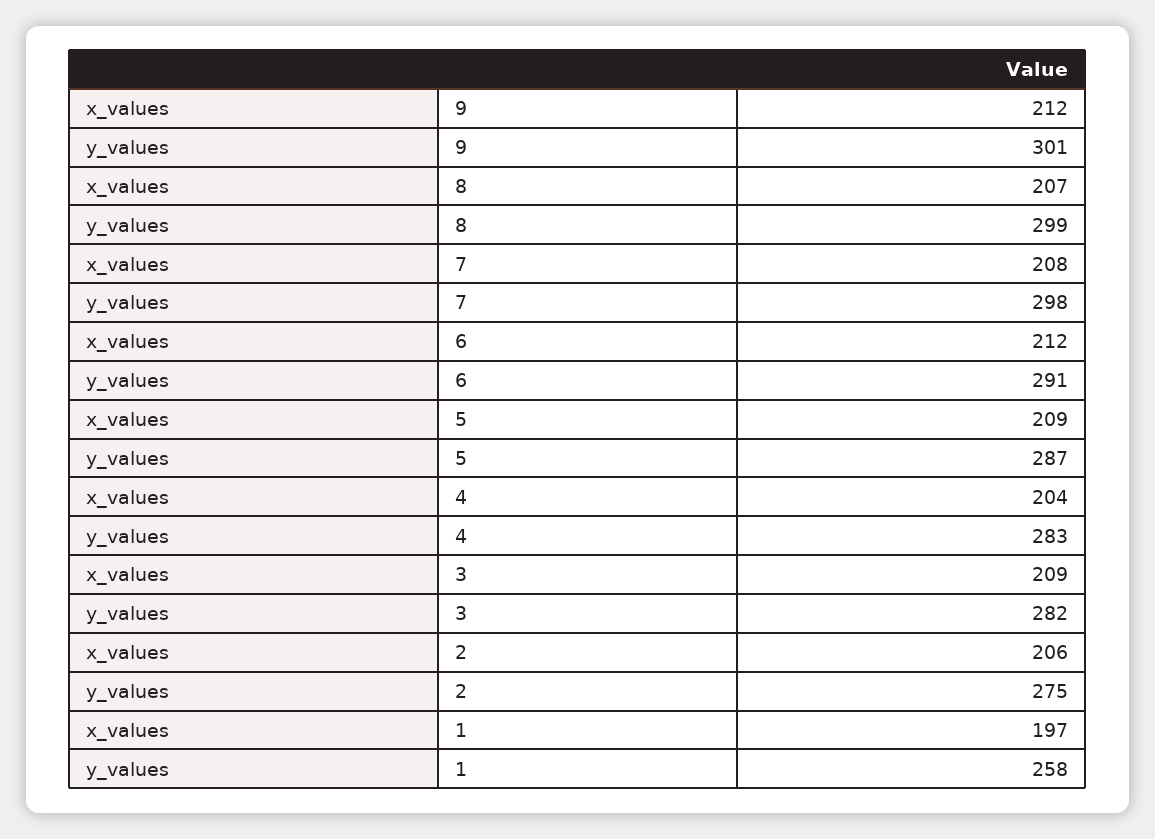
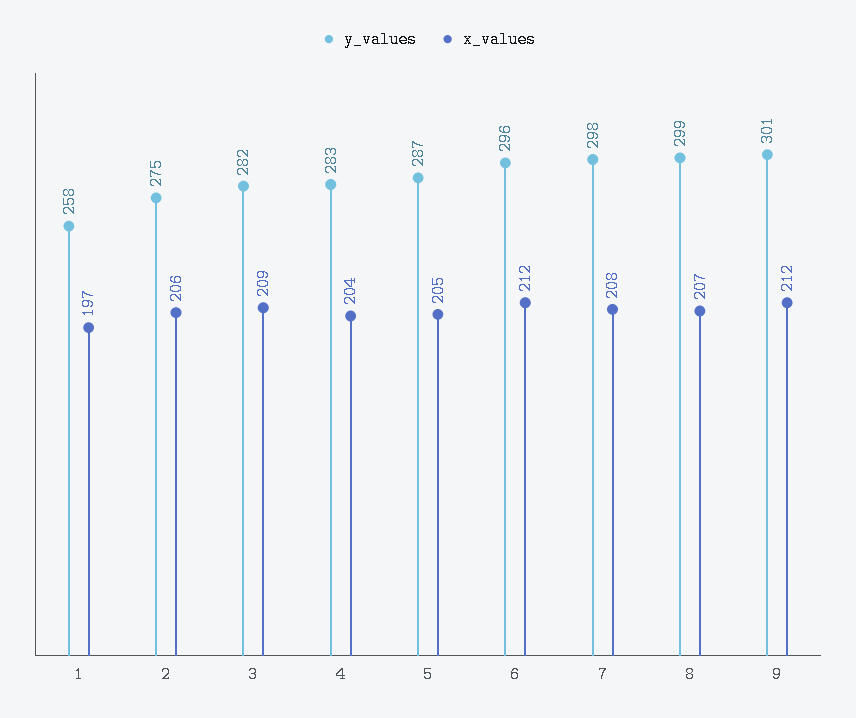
y_values, 6: 291 -> 296
x_values, 5: 209 -> 205

